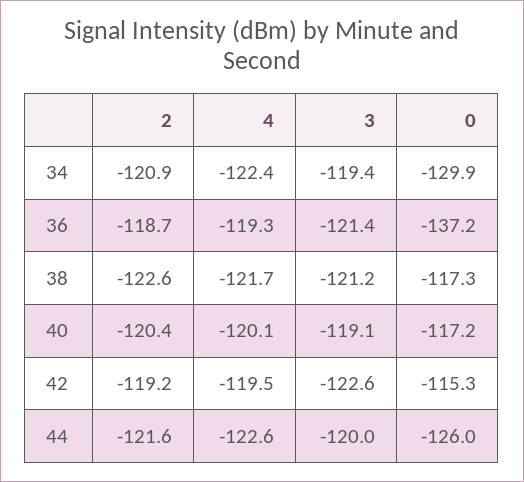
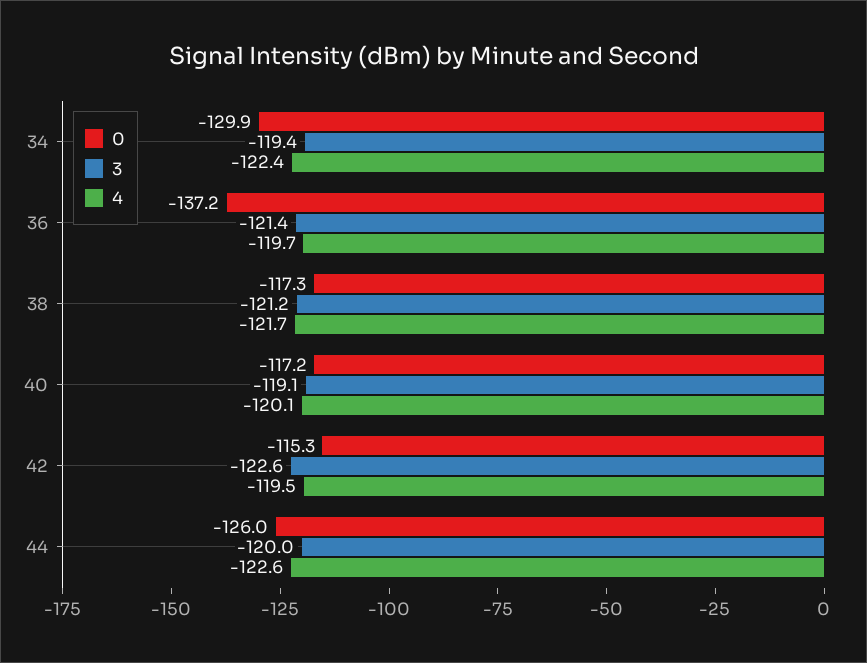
2, 34: -120.9 -> none
2, 36: -118.7 -> none
4, 36: -119.3 -> -119.7
2, 38: -122.6 -> none
2, 40: -120.4 -> none
2, 42: -119.2 -> none
2, 44: -121.6 -> none

